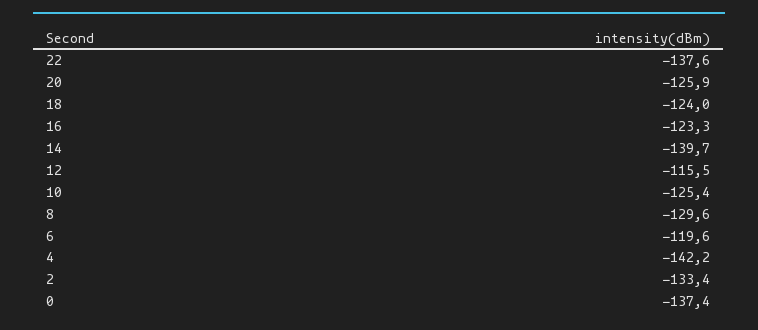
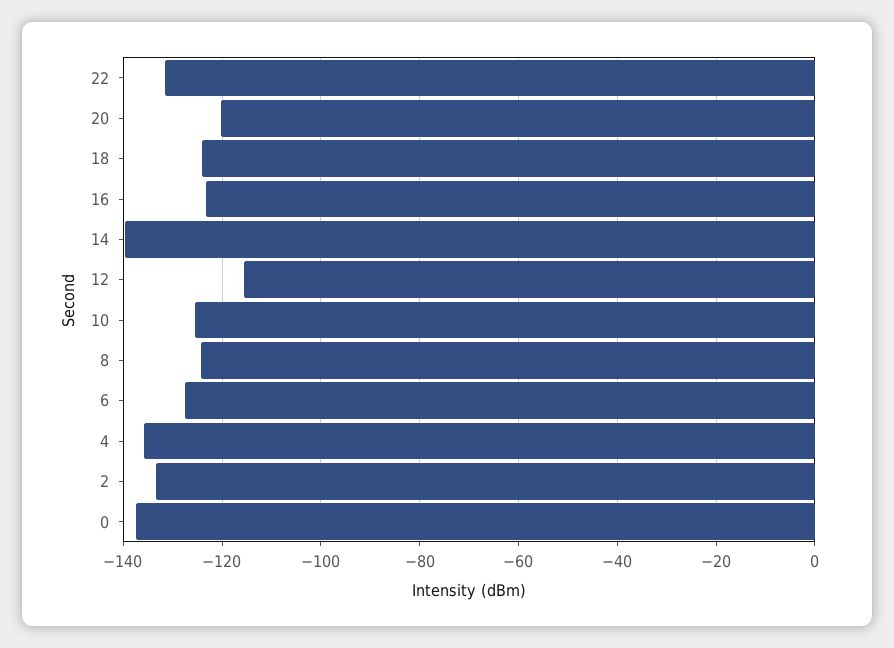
22: -137.6 -> -132
20: -125.9 -> -120
8: -129.6 -> -124
6: -119.6 -> -128
4: -142.2 -> -136

